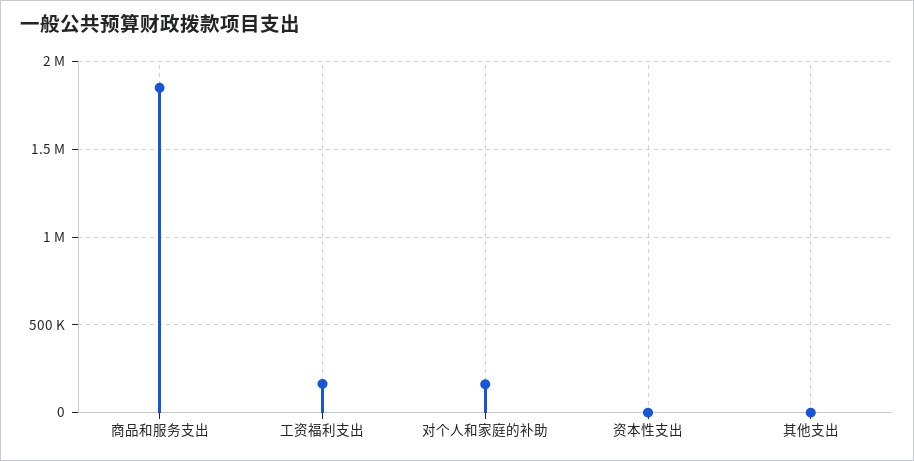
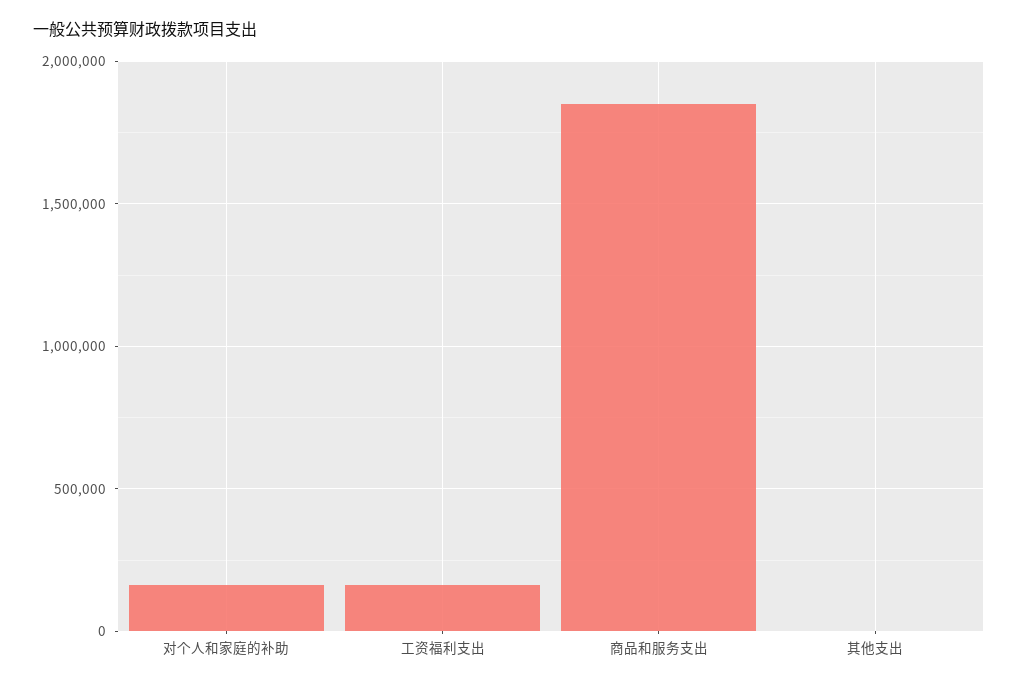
资本性支出: 0 -> none

